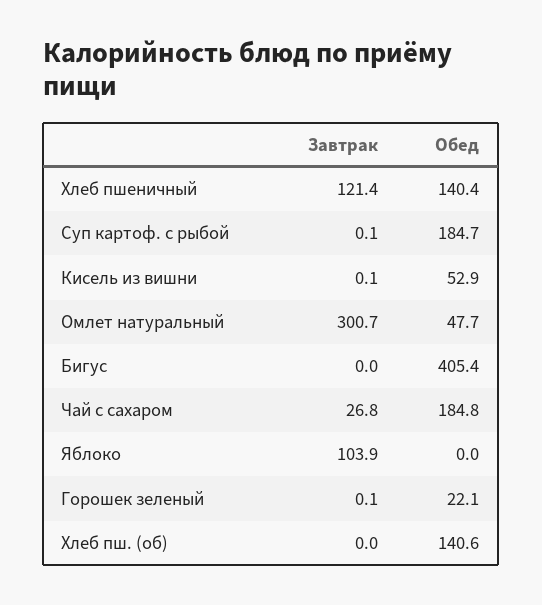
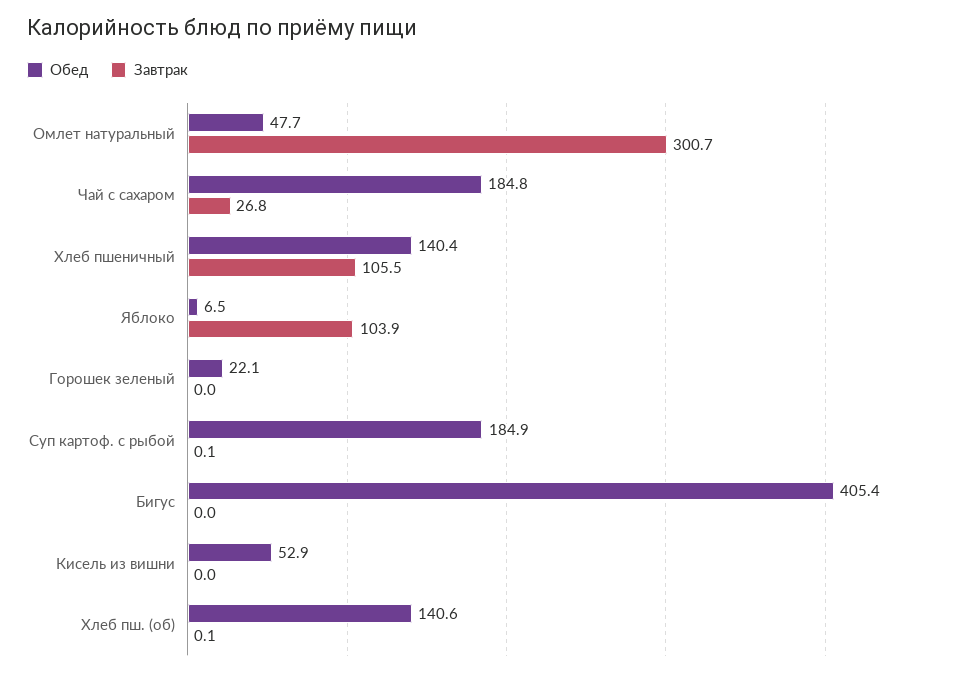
Завтрак, Хлеб пшеничный: 121.4 -> 105.5
Обед, Суп картоф. с рыбой: 184.7 -> 184.9
Завтрак, Кисель из вишни: 0.1 -> 0
Обед, Яблоко: 0 -> 6.5
Завтрак, Горошек зеленый: 0.1 -> 0
Завтрак, Хлеб пш. (об): 0 -> 0.1

